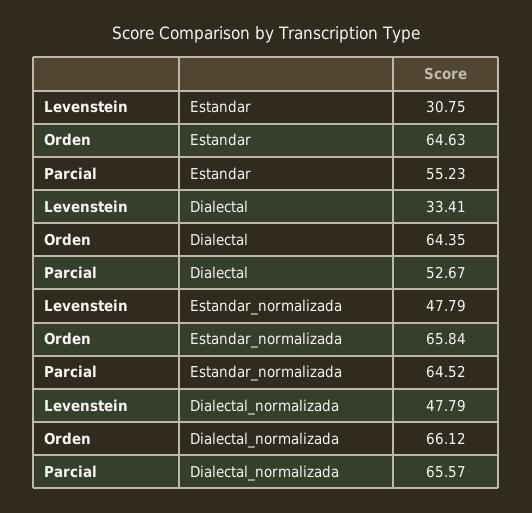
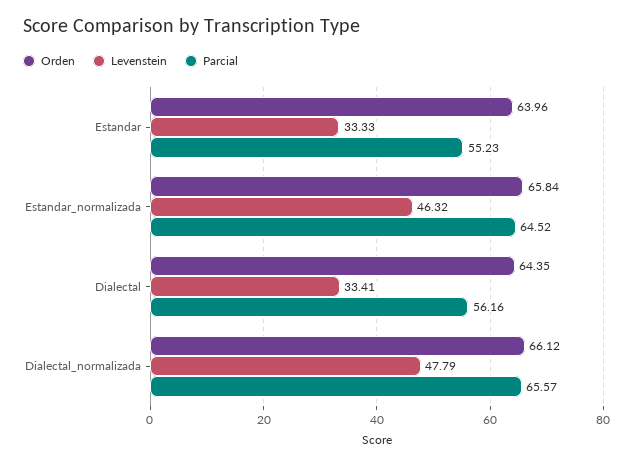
Levenstein, Estandar: 30.75 -> 33.33
Orden, Estandar: 64.63 -> 63.96
Parcial, Dialectal: 52.67 -> 56.16
Levenstein, Estandar_normalizada: 47.79 -> 46.32

